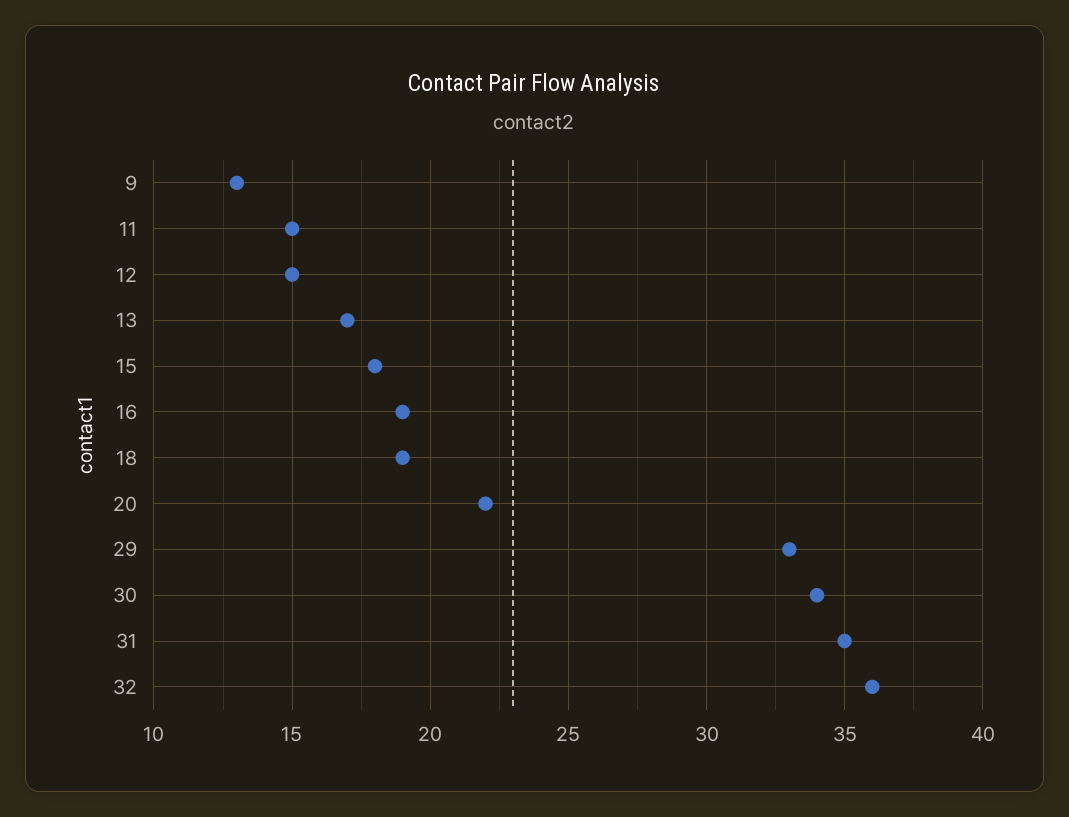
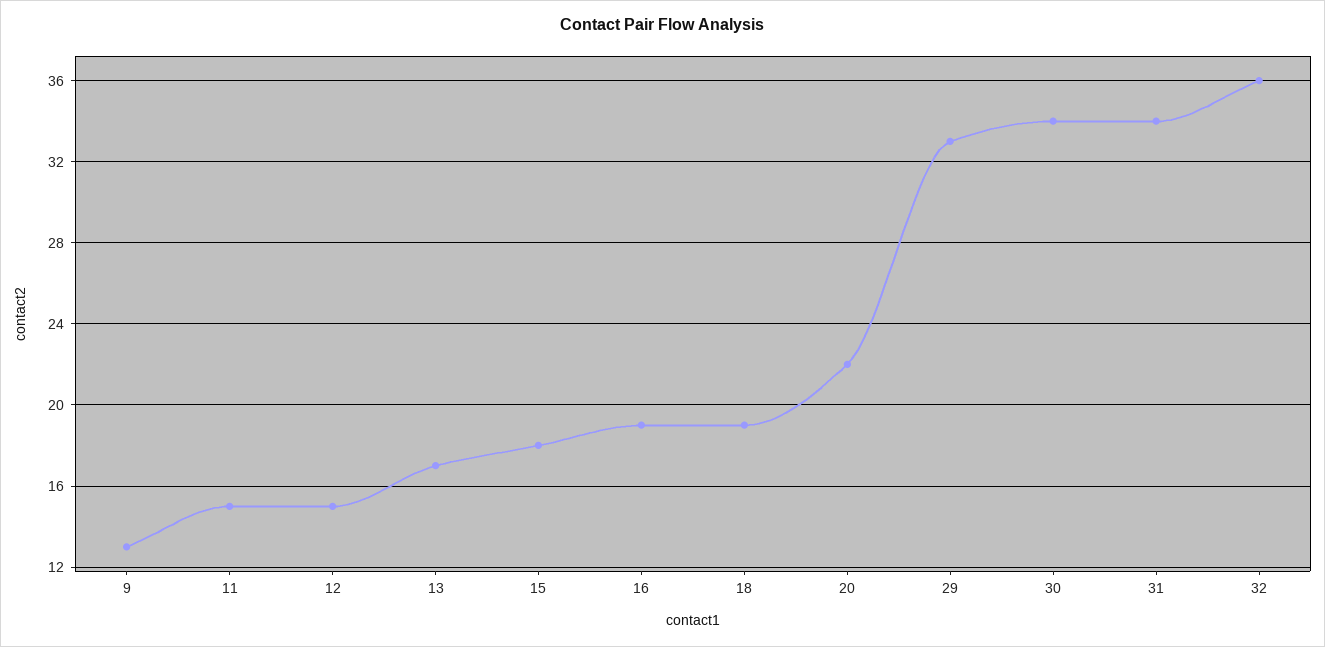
31: 35 -> 34

